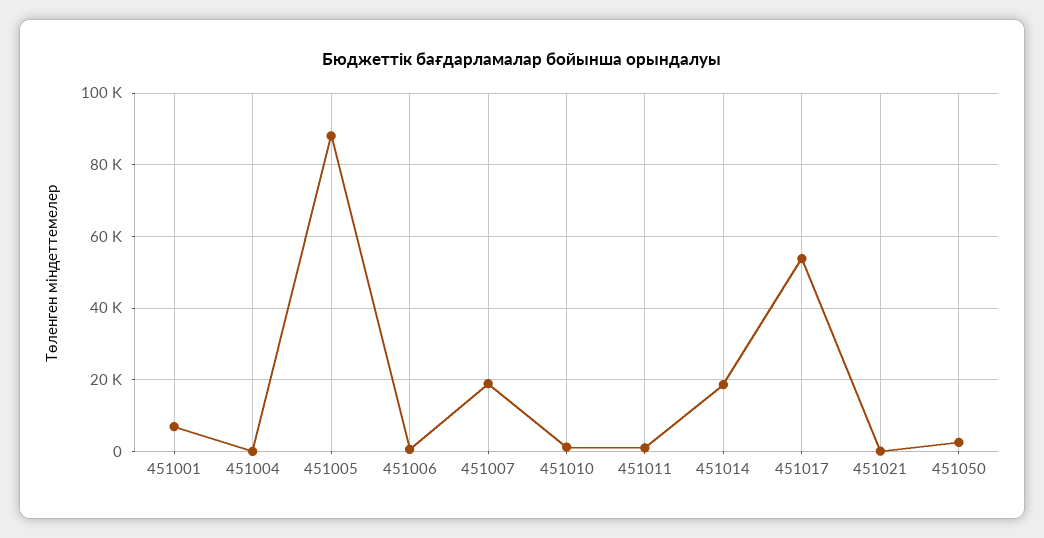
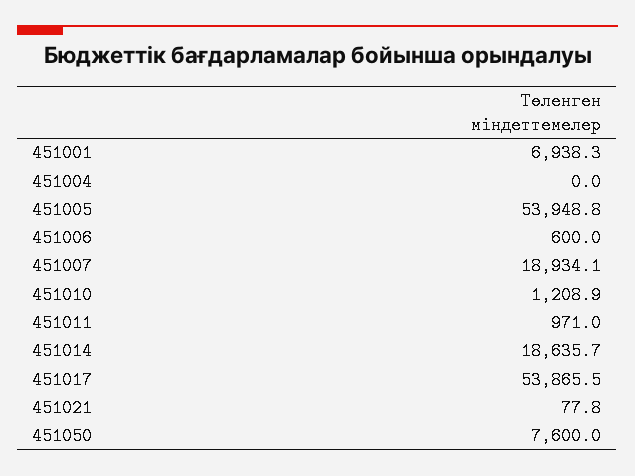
451005: 88000 -> 53948.8
451050: 2000 -> 7600

